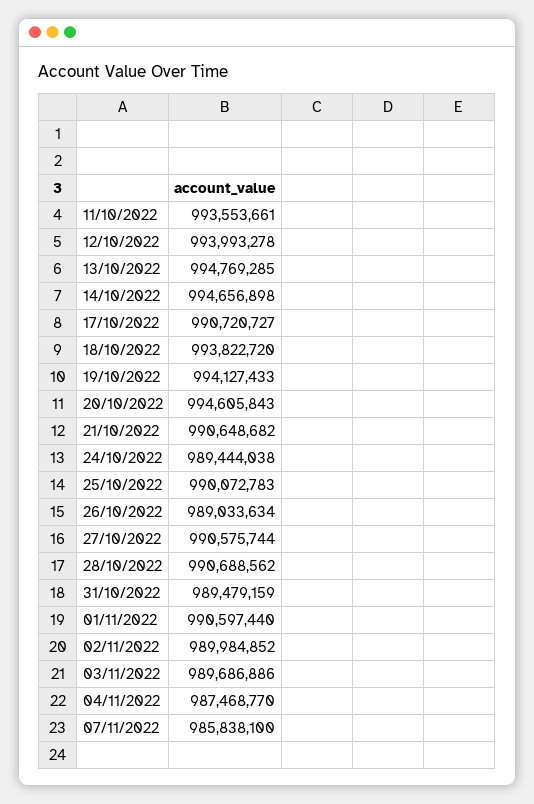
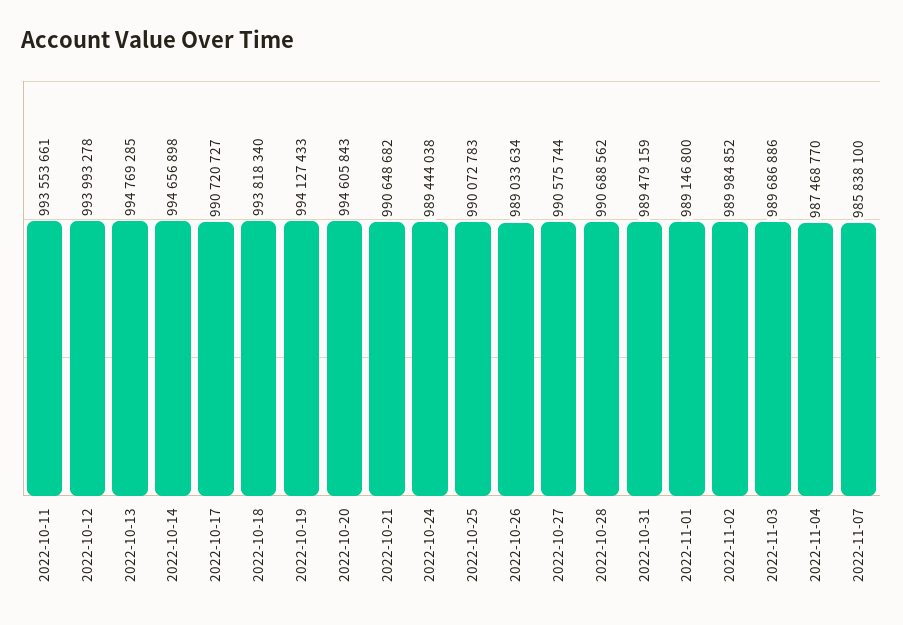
18/10/2022: 993822720 -> 993818340
01/11/2022: 990597440 -> 989146800

